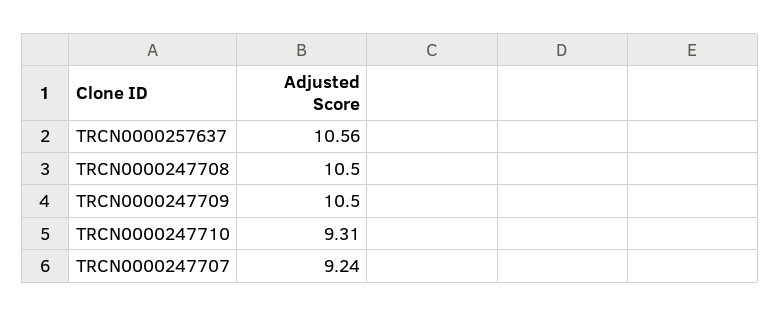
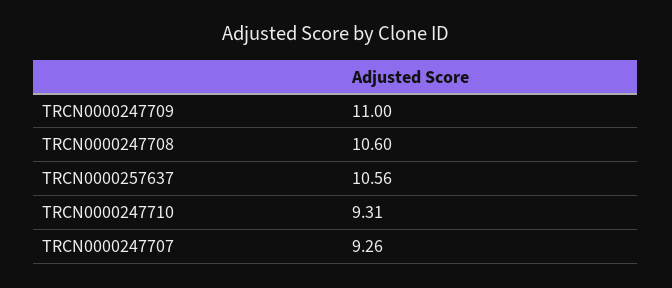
TRCN0000247708: 10.5 -> 10.6
TRCN0000247709: 10.5 -> 11
TRCN0000247707: 9.24 -> 9.26

